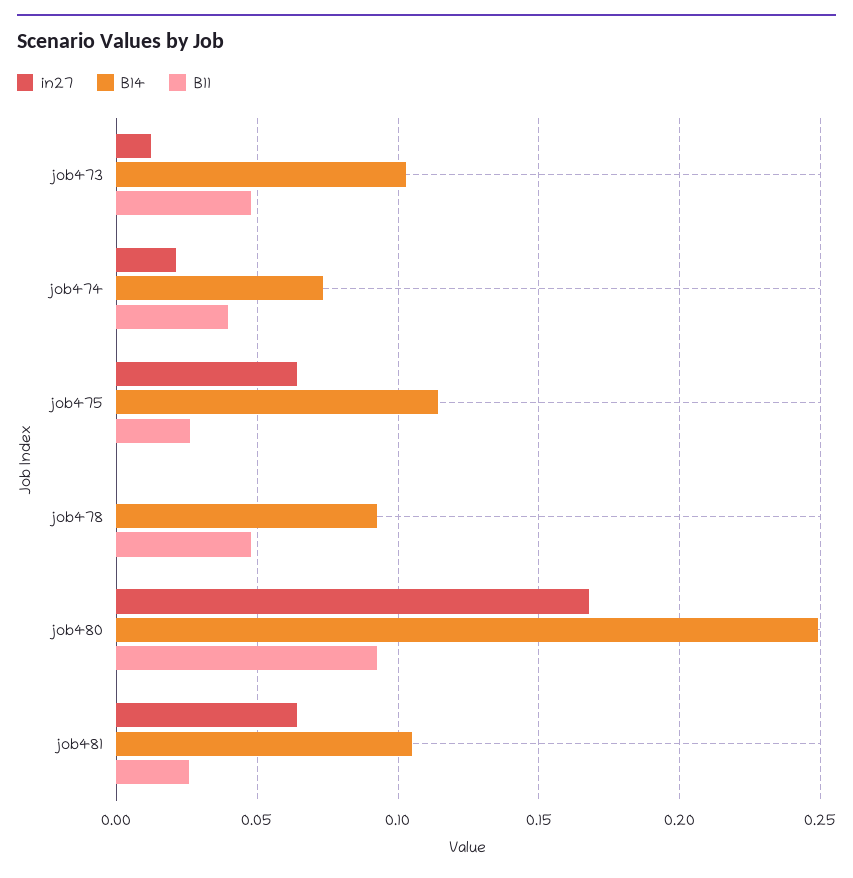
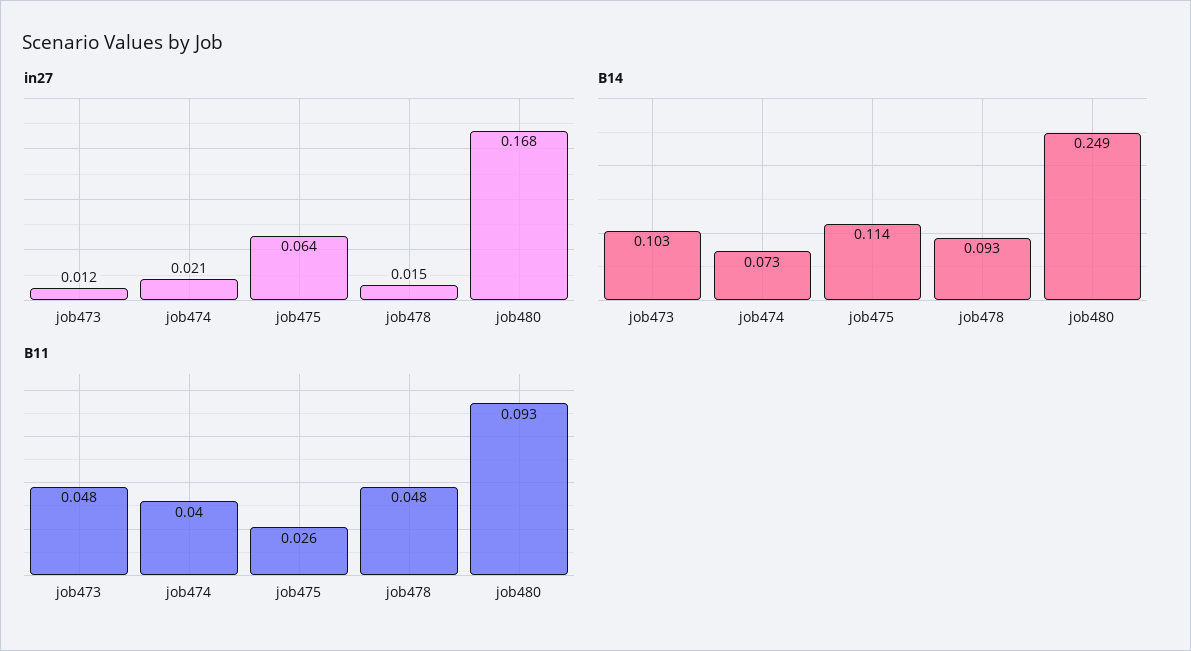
in27, job478: 0 -> 0.015
in27, job481: 0.065 -> none
B14, job481: 0.105 -> none
B11, job481: 0.025 -> none

